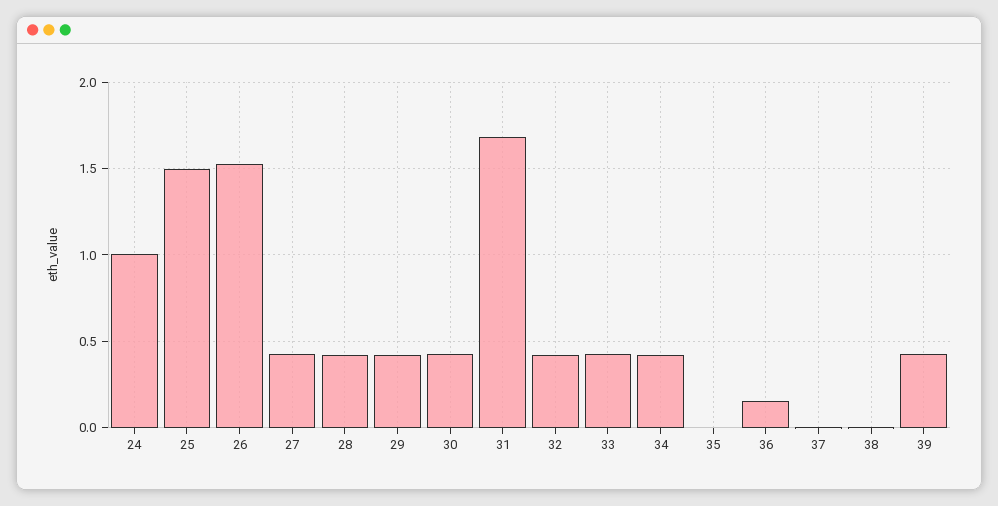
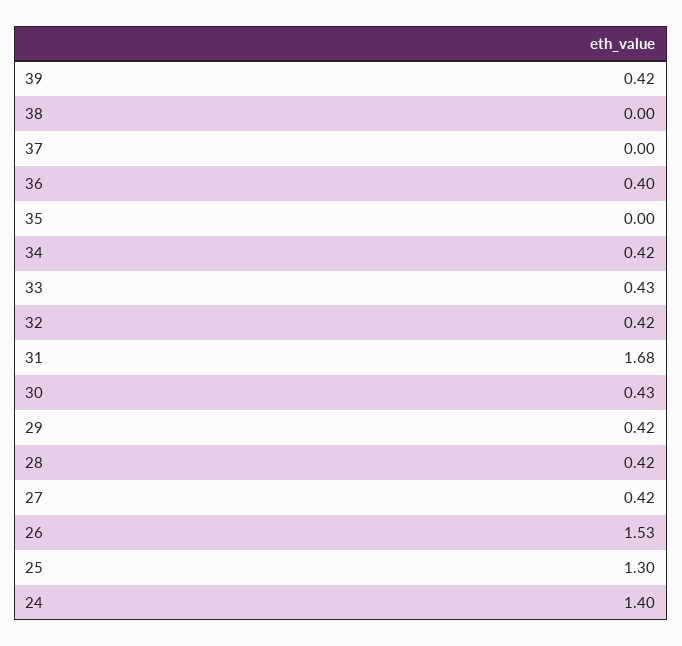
24: 1 -> 1.4
25: 1.5 -> 1.3
36: 0.15 -> 0.4

